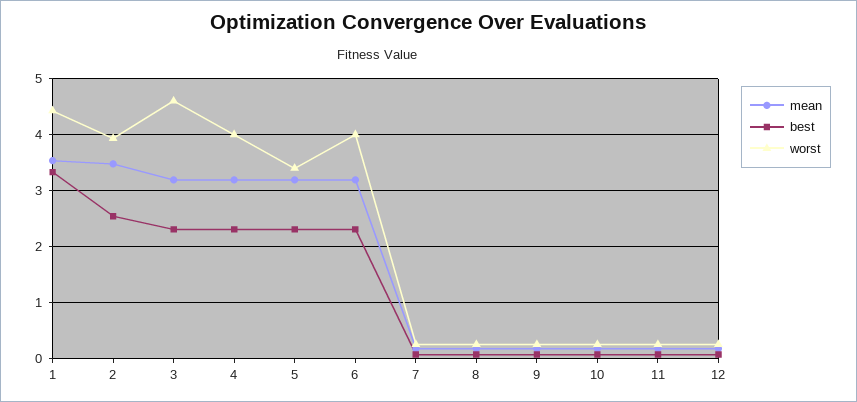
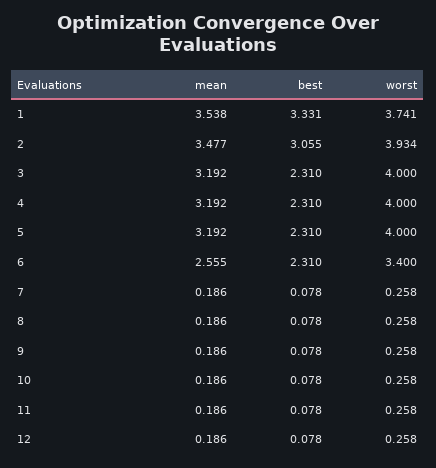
worst, 1: 4.4 -> 3.741
best, 2: 2.6 -> 3.055
worst, 3: 4.6 -> 4
worst, 5: 3.4 -> 4
mean, 6: 3.2 -> 2.555
worst, 6: 4 -> 3.4

